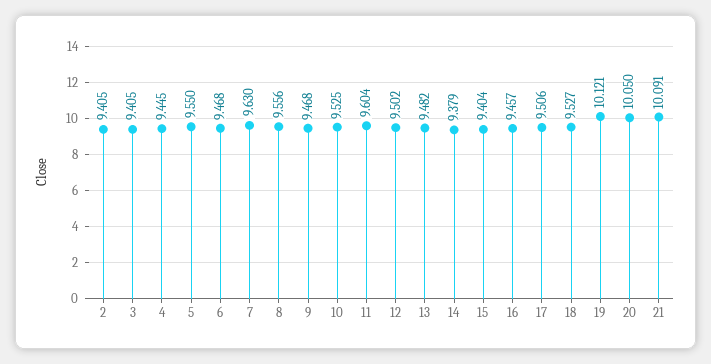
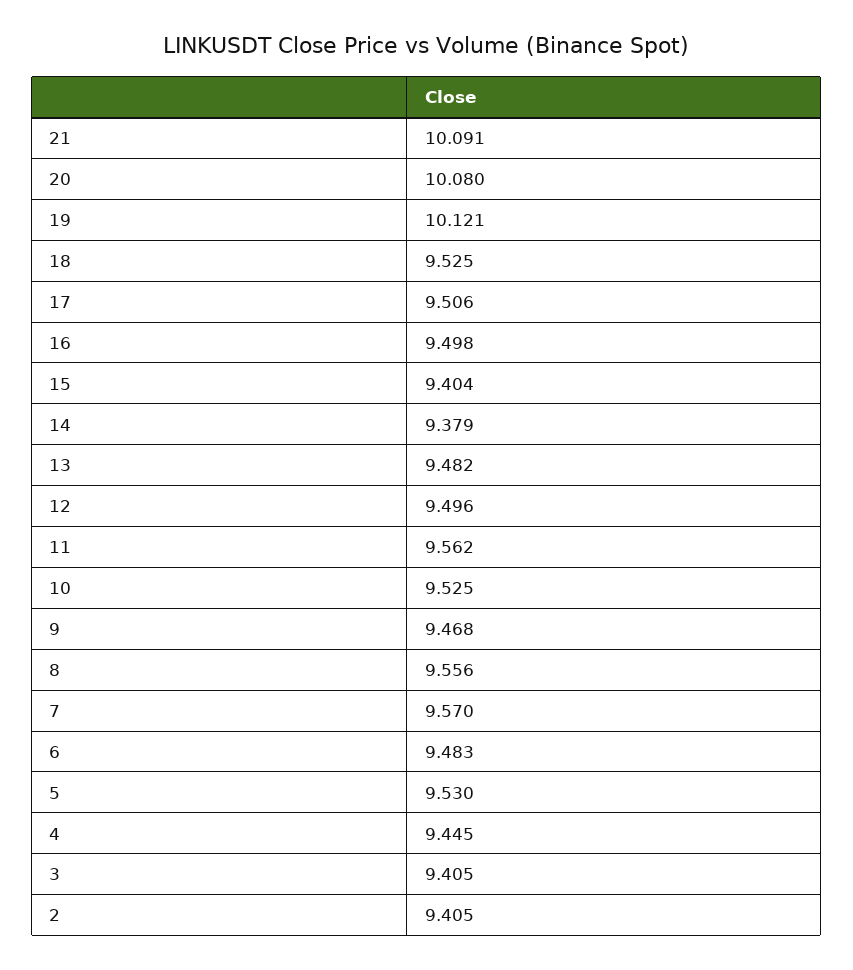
5: 9.55 -> 9.53
6: 9.468 -> 9.483
7: 9.63 -> 9.57
11: 9.604 -> 9.562
12: 9.502 -> 9.496
16: 9.457 -> 9.498
18: 9.527 -> 9.525
20: 10.05 -> 10.08

